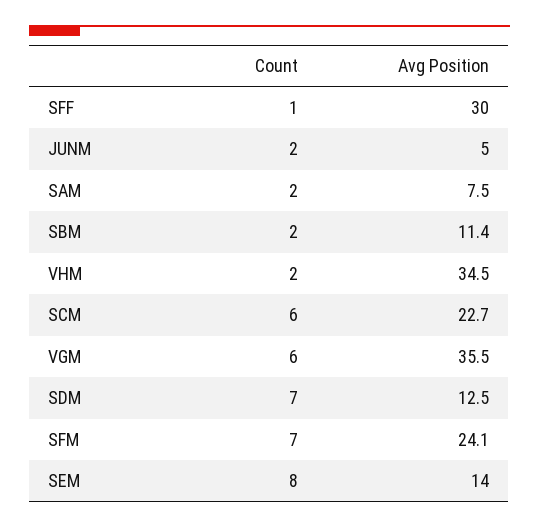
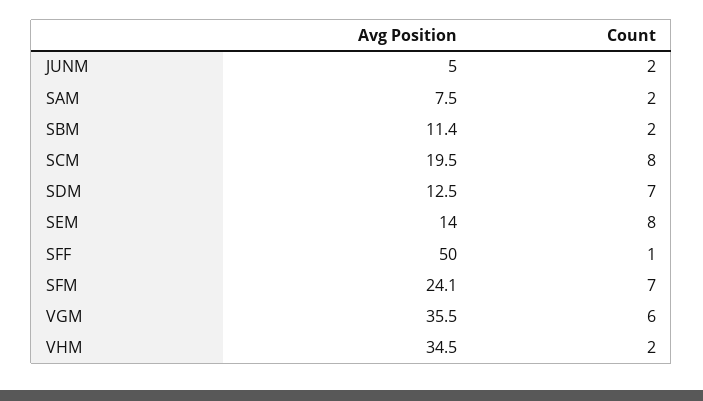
Avg Position, SFF: 30 -> 50
Count, SCM: 6 -> 8
Avg Position, SCM: 22.7 -> 19.5

